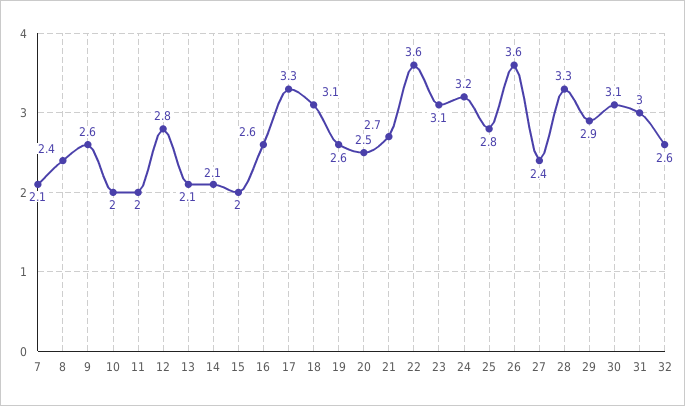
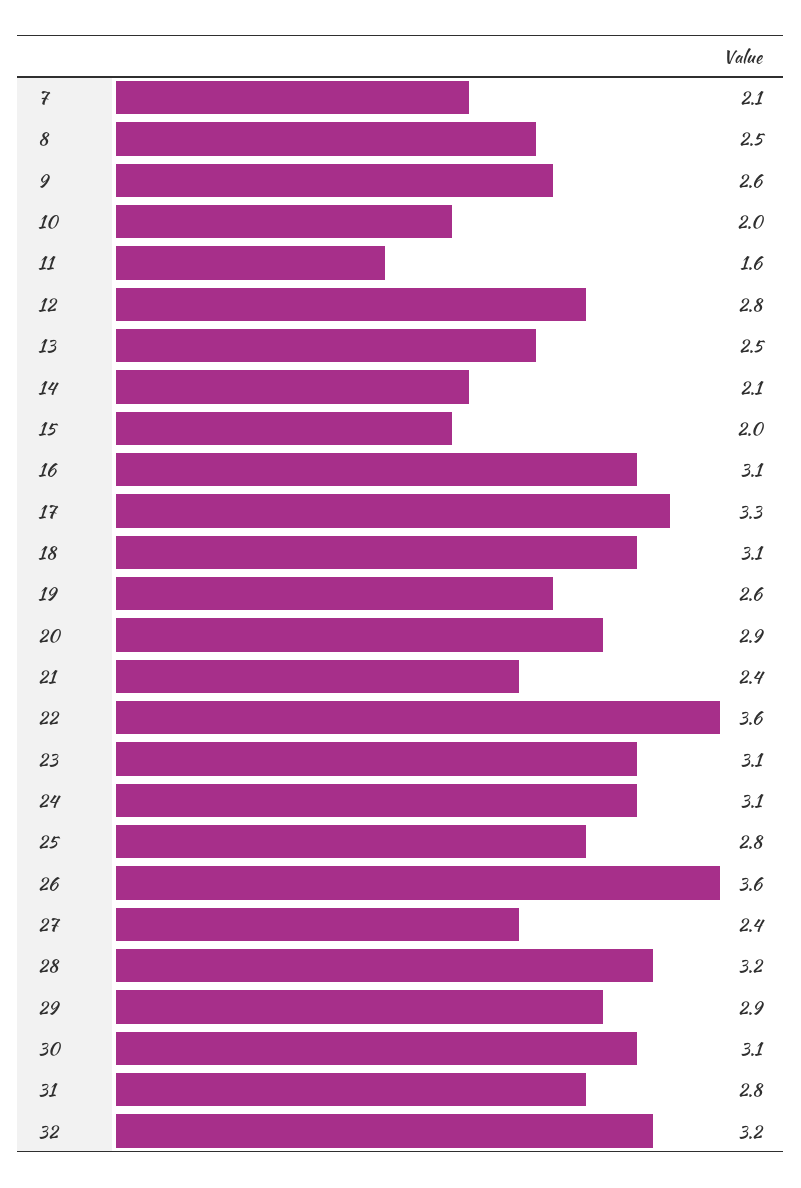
8: 2.4 -> 2.5
11: 2 -> 1.6
13: 2.1 -> 2.5
16: 2.6 -> 3.1
20: 2.5 -> 2.9
21: 2.7 -> 2.4
24: 3.2 -> 3.1
28: 3.3 -> 3.2
31: 3 -> 2.8
32: 2.6 -> 3.2

